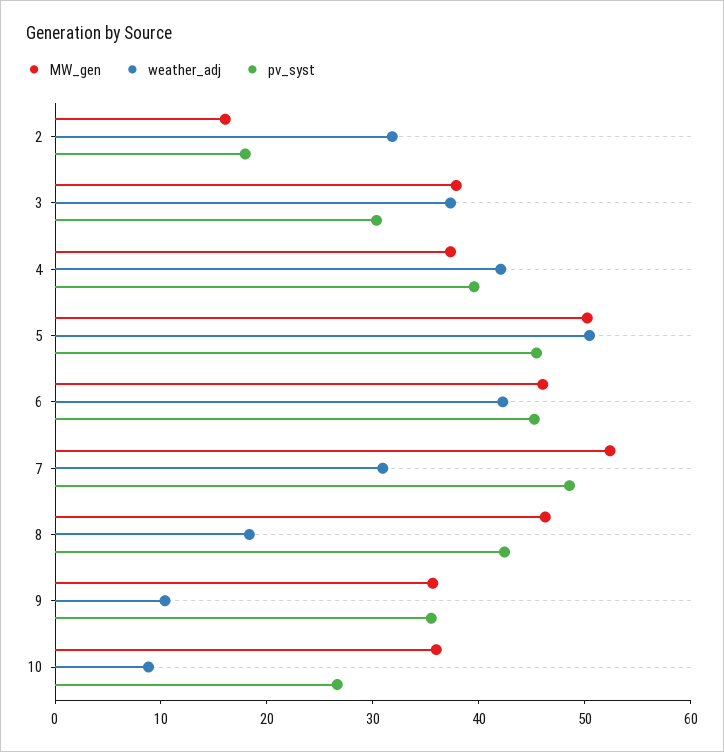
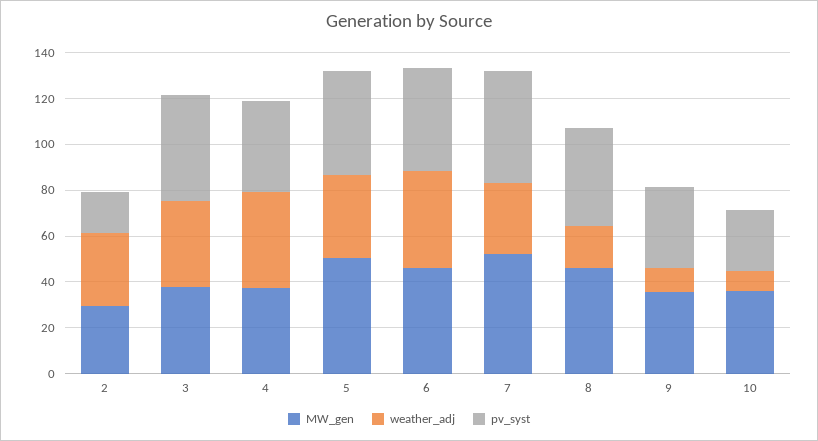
MW_gen, 2: 16 -> 30
pv_syst, 3: 30 -> 45
weather_adj, 5: 50 -> 35

